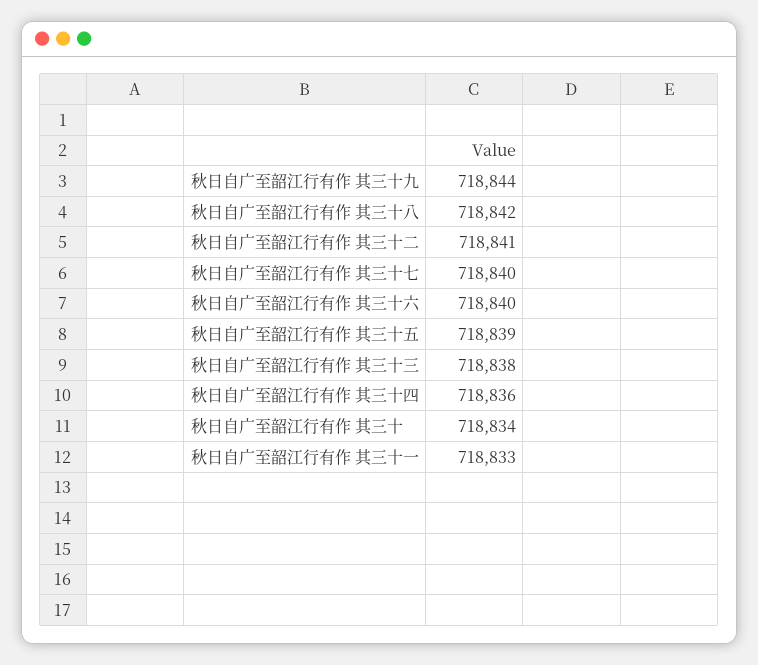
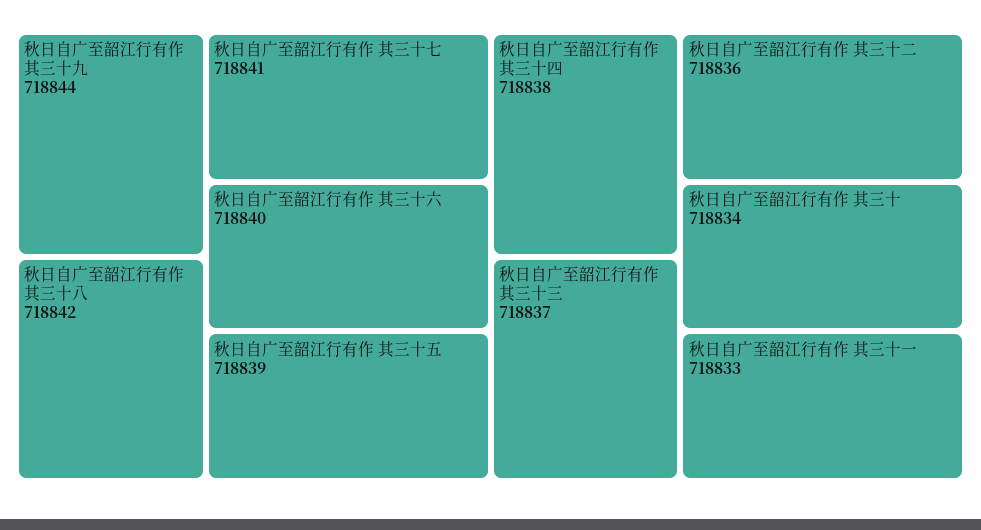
秋日自广至韶江行有作 其三十二: 718841 -> 718836
秋日自广至韶江行有作 其三十七: 718840 -> 718841
秋日自广至韶江行有作 其三十三: 718838 -> 718837
秋日自广至韶江行有作 其三十四: 718836 -> 718838

